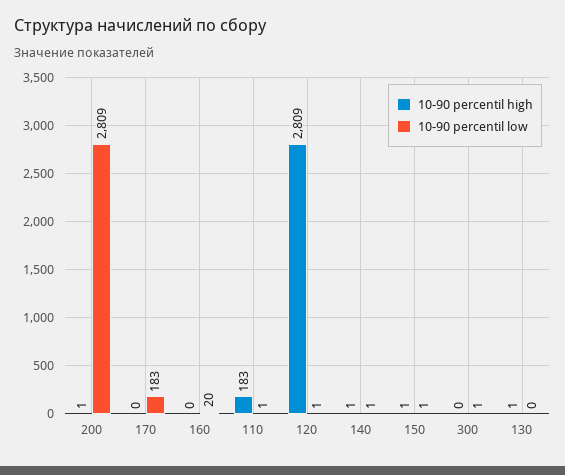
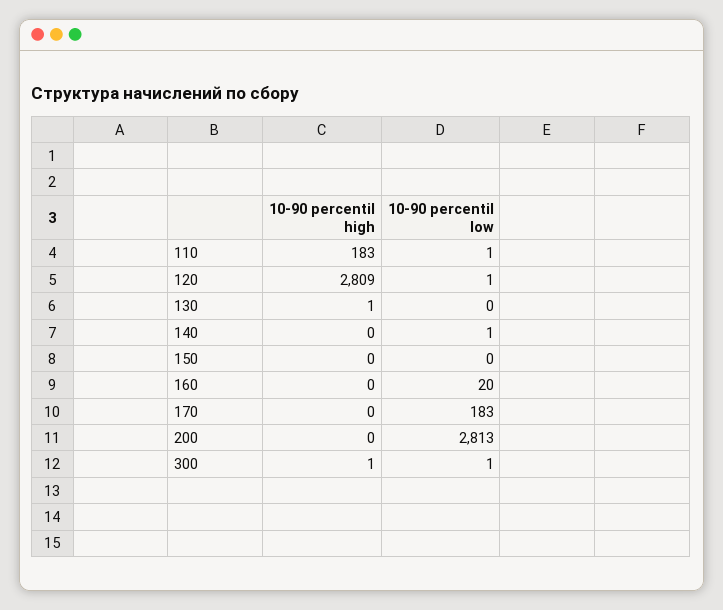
10-90 percentil high, 200: 1 -> 0
10-90 percentil low, 200: 2809 -> 2813
10-90 percentil high, 140: 1 -> 0
10-90 percentil high, 150: 1 -> 0
10-90 percentil low, 150: 1 -> 0
10-90 percentil high, 300: 0 -> 1

